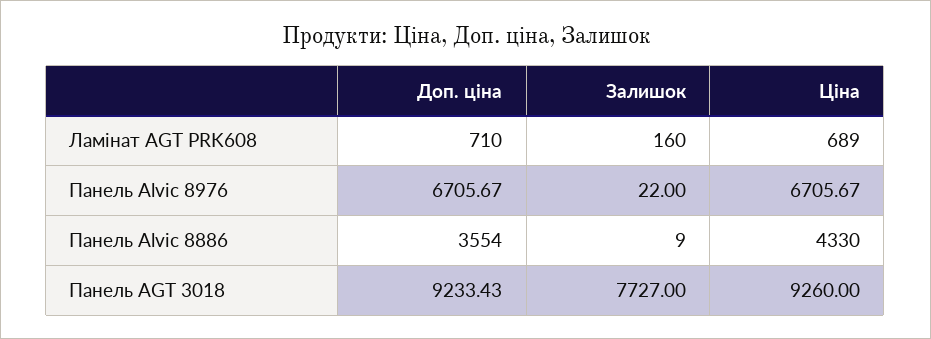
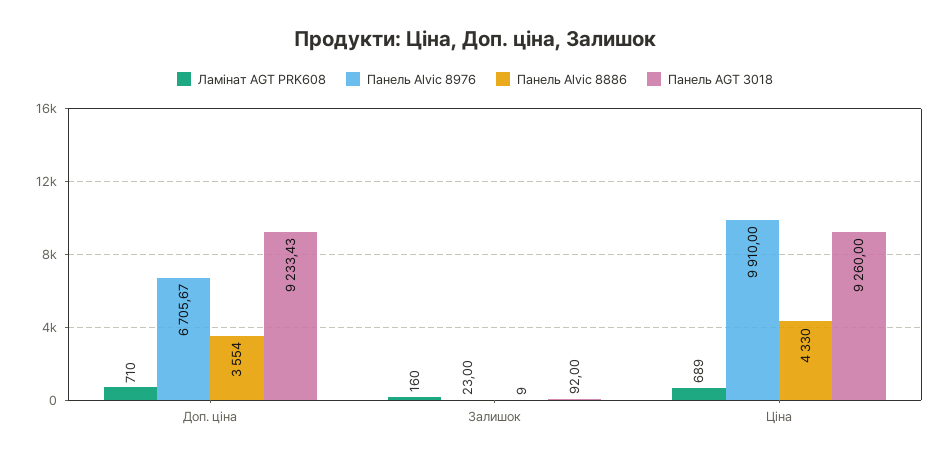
Панель Alvic 8976, Залишок: 22 -> 23
Панель Alvic 8976, Ціна: 6705.67 -> 9910
Панель AGT 3018, Залишок: 7727 -> 92

